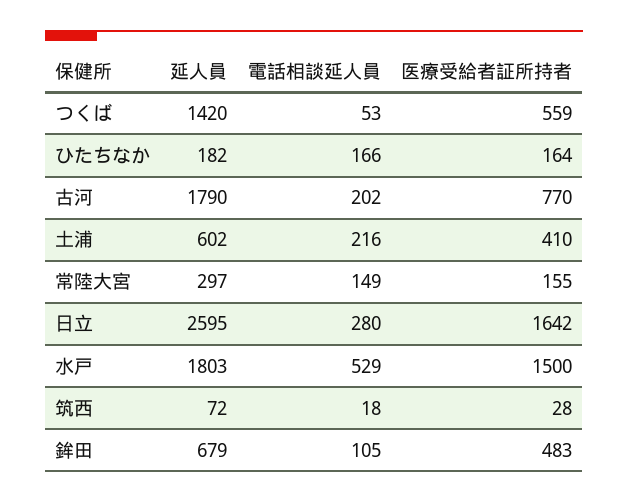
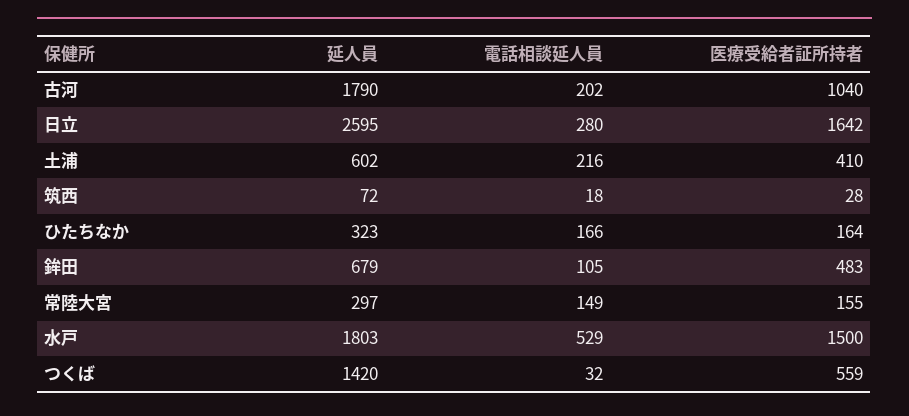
電話相談延人員, つくば: 53 -> 32
延人員, ひたちなか: 182 -> 323
医療受給者証所持者, 古河: 770 -> 1040

